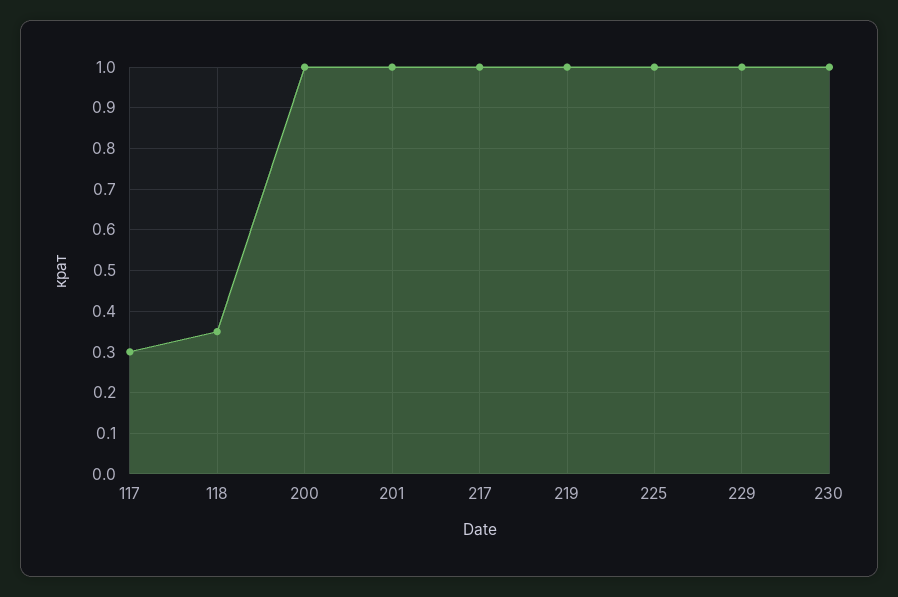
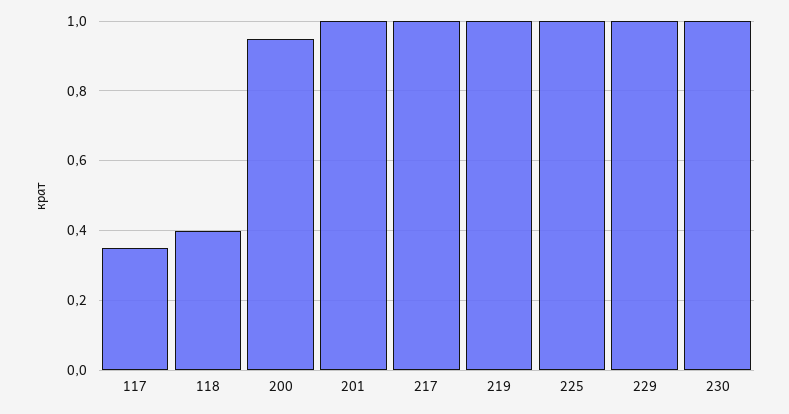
117: 0.3 -> 0.35
118: 0.35 -> 0.4
200: 1 -> 0.95

